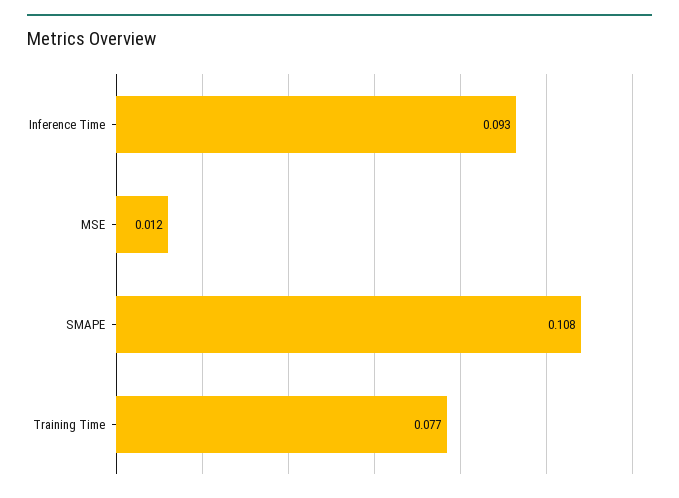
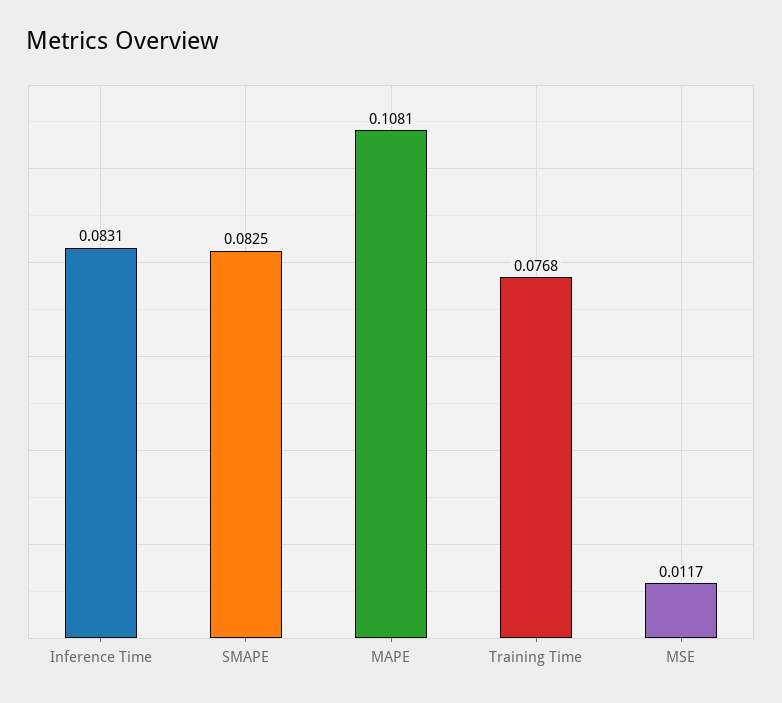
Inference Time: 0.093 -> 0.0831
SMAPE: 0.108 -> 0.0825
MAPE: none -> 0.1081

